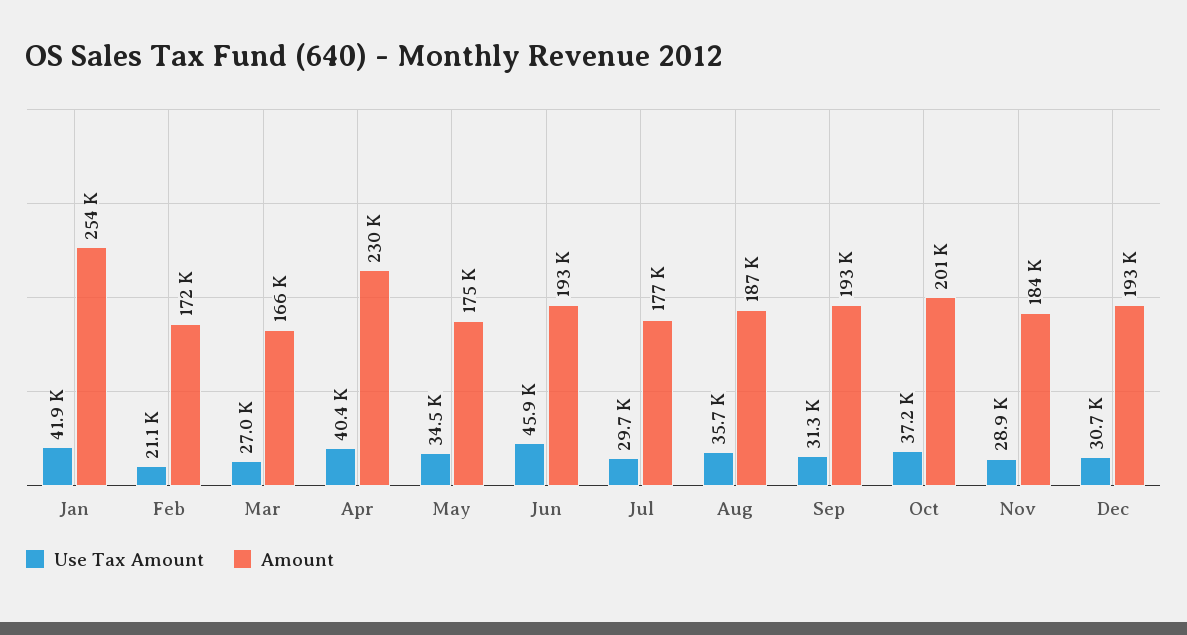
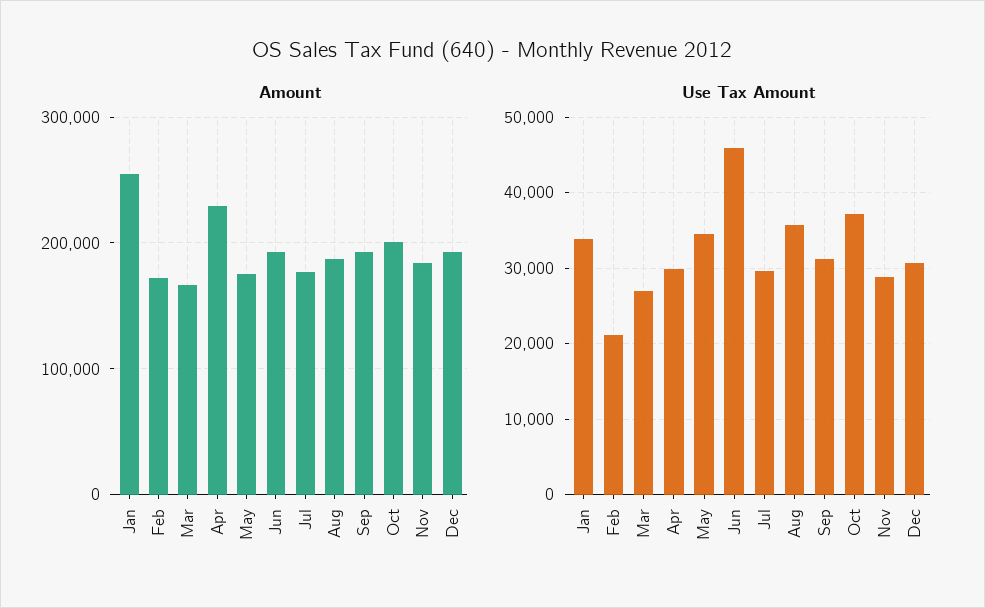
Use Tax Amount, Jan: 41900 -> 34000
Use Tax Amount, Apr: 40400 -> 30000

